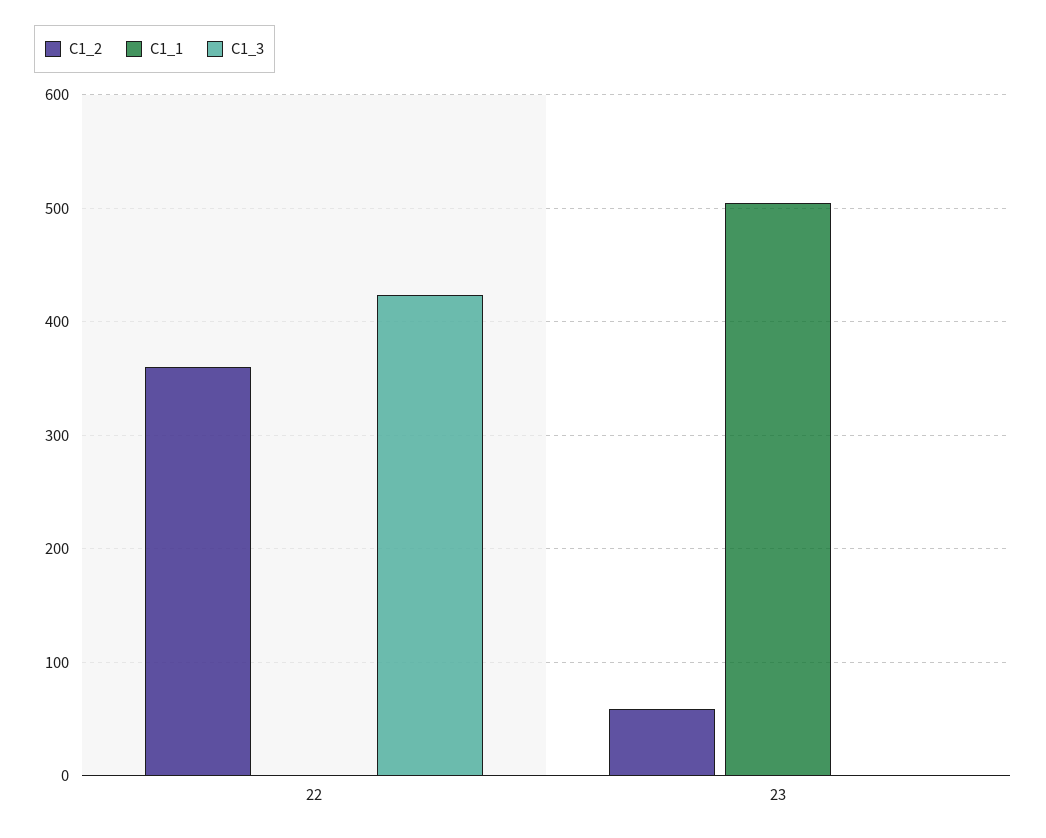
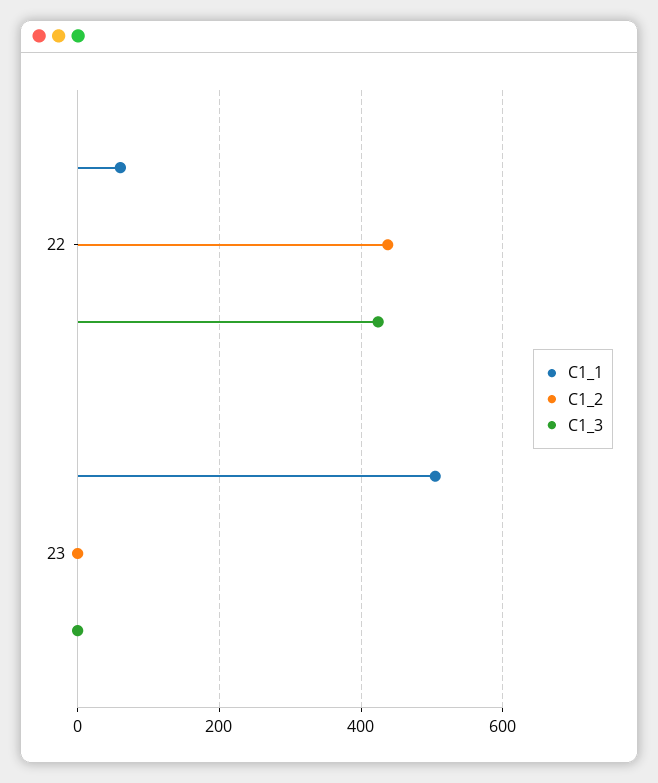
C1_2, 22: 360 -> 440
C1_1, 22: 0 -> 60
C1_2, 23: 60 -> 0

